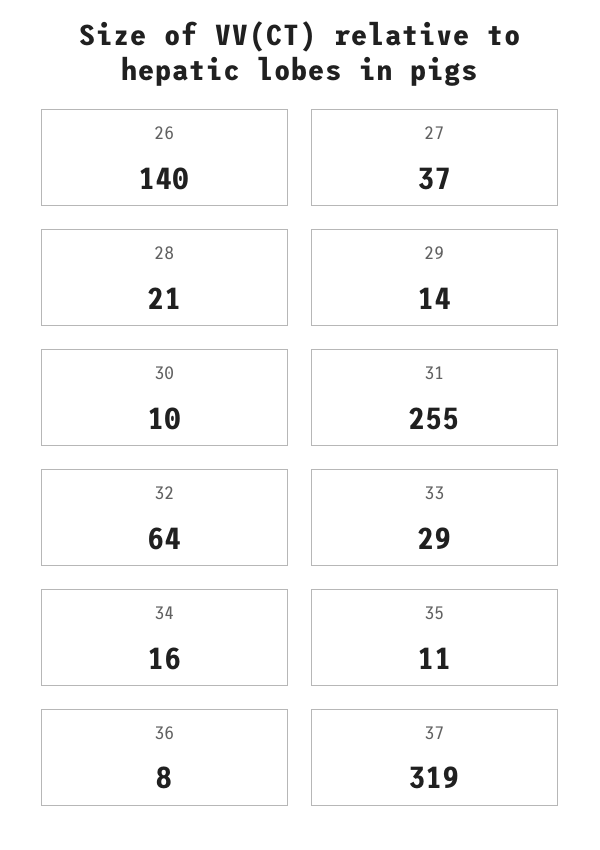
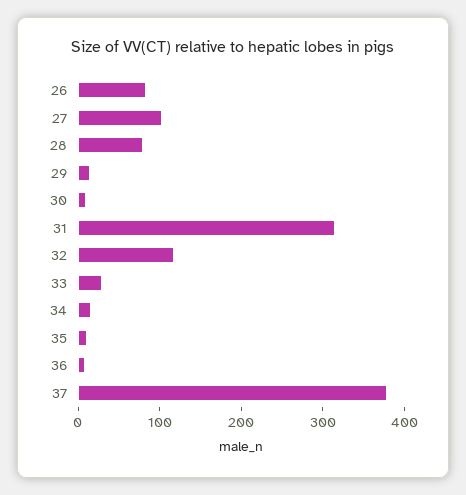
26: 140 -> 80
27: 37 -> 100
28: 21 -> 80
31: 255 -> 320
32: 64 -> 120
37: 319 -> 380

